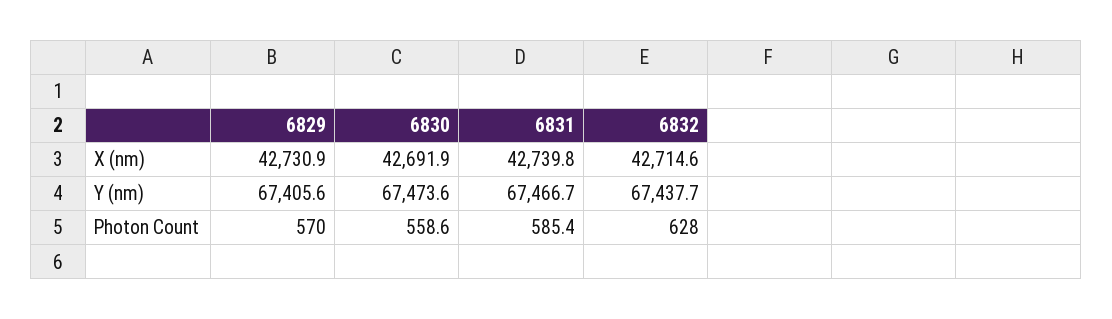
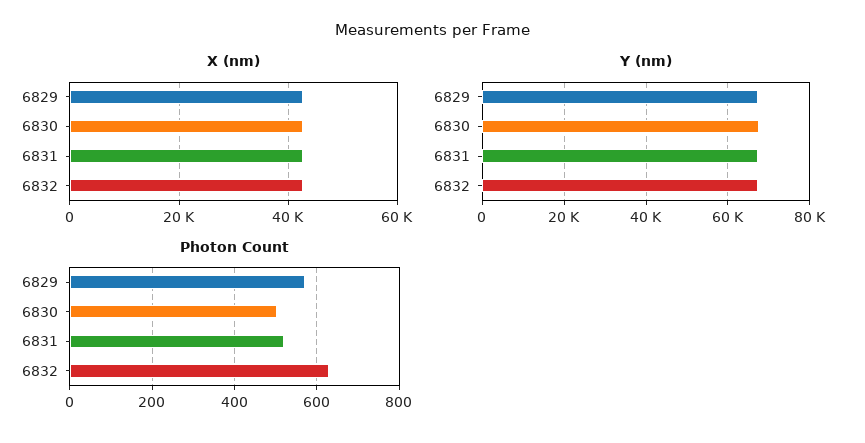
Photon Count, 6830: 558.6 -> 500
Photon Count, 6831: 585.4 -> 520

